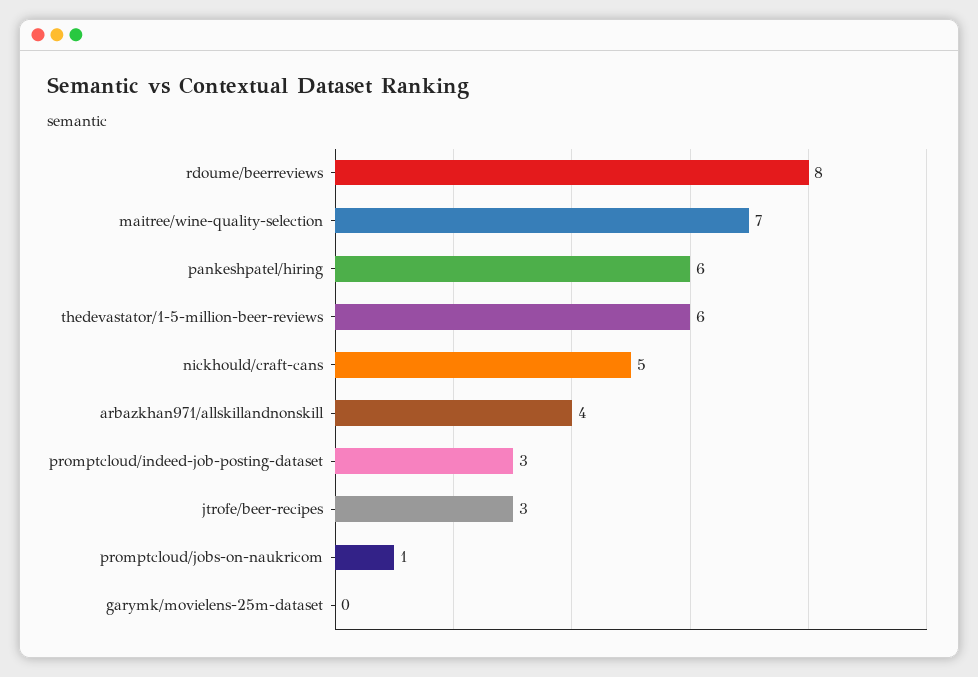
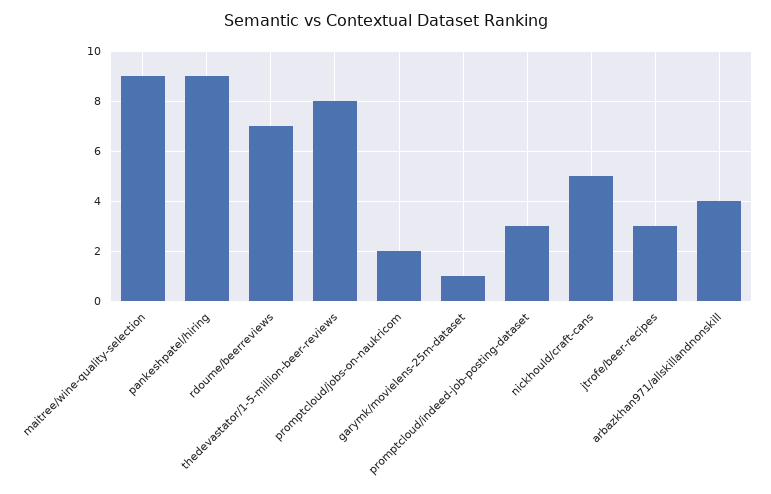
rdoume/beerreviews: 8 -> 7
maitree/wine-quality-selection: 7 -> 9
pankeshpatel/hiring: 6 -> 9
thedevastator/1-5-million-beer-reviews: 6 -> 8
promptcloud/jobs-on-naukricom: 1 -> 2
garymk/movielens-25m-dataset: 0 -> 1

